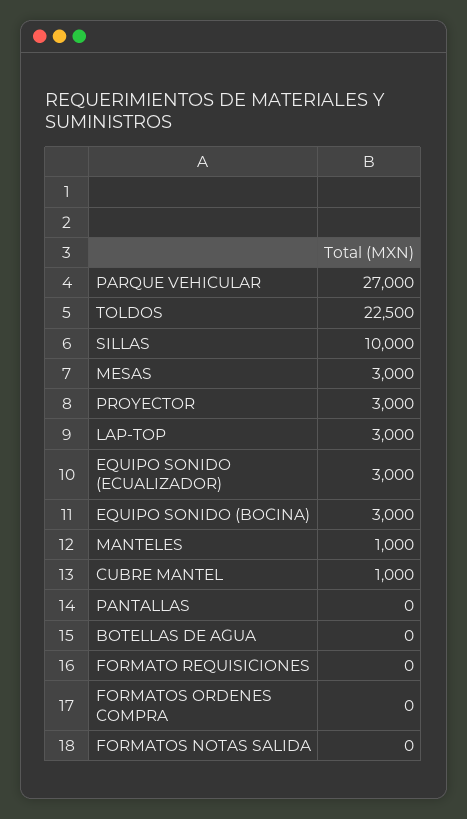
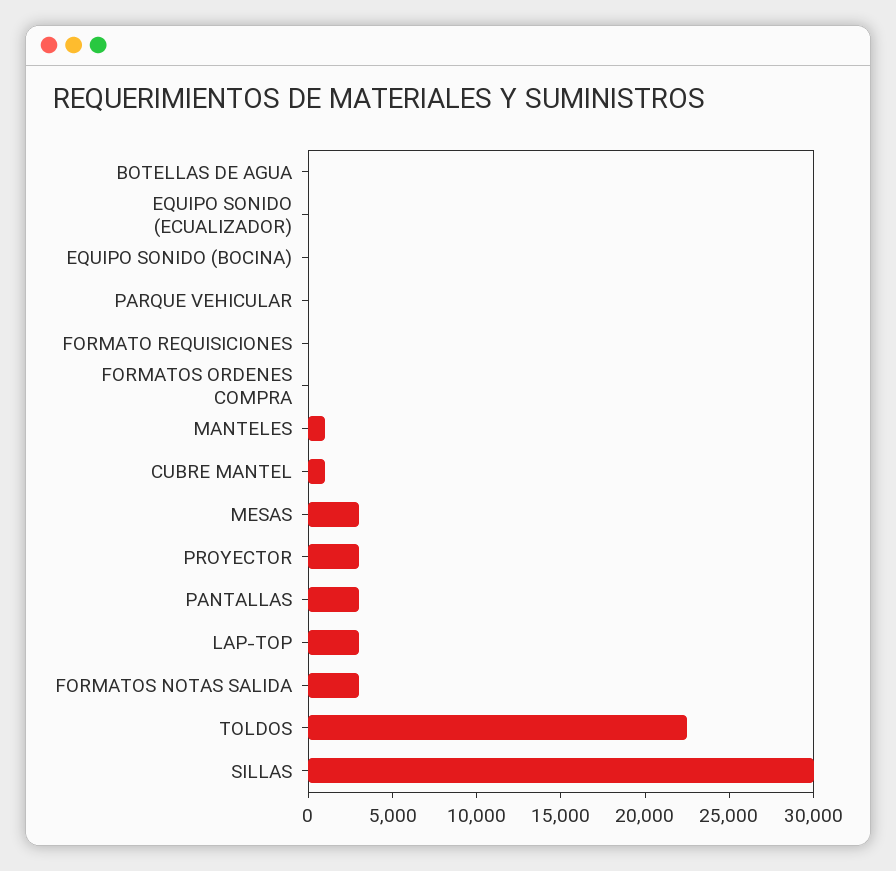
PARQUE VEHICULAR: 27000 -> 0
SILLAS: 10000 -> 30000
EQUIPO SONIDO (ECUALIZADOR): 3000 -> 0
EQUIPO SONIDO (BOCINA): 3000 -> 0
PANTALLAS: 0 -> 3000
FORMATOS NOTAS SALIDA: 0 -> 3000

